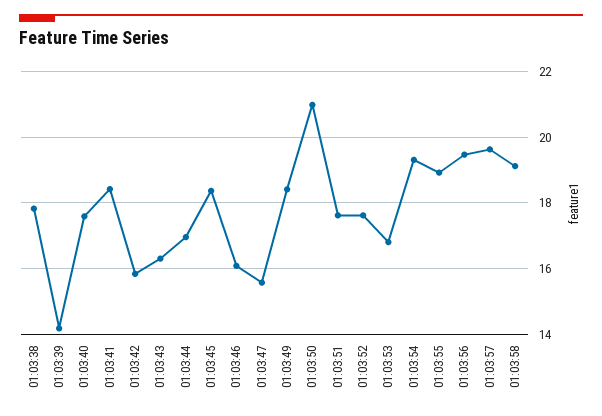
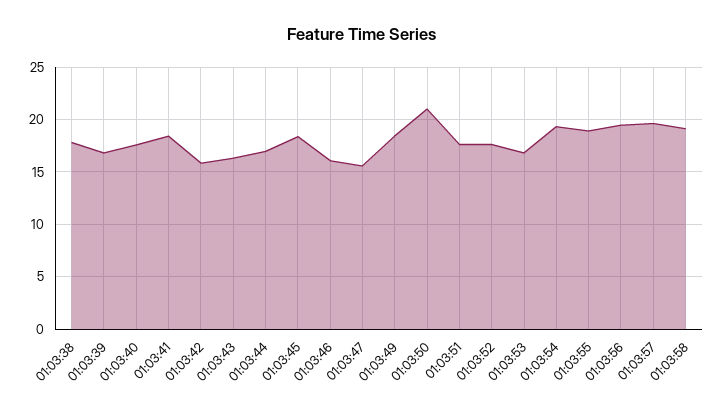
01:03:39: 14.2 -> 17

